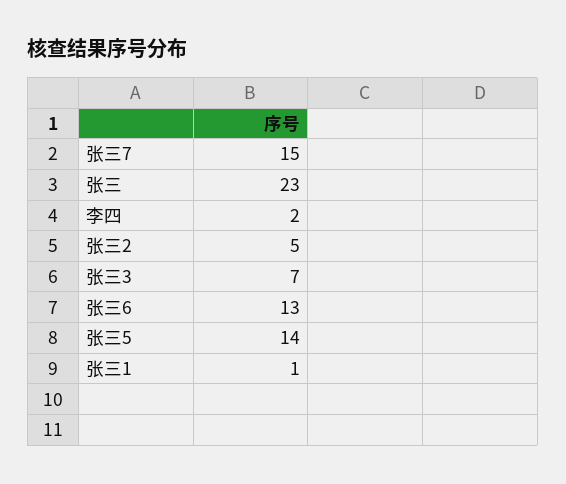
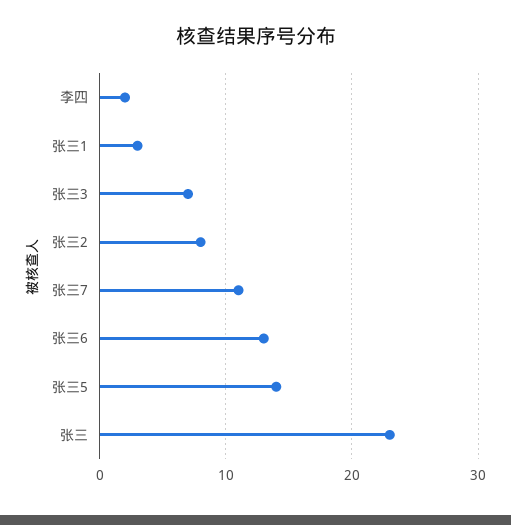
张三7: 15 -> 11
张三2: 5 -> 8
张三1: 1 -> 3

